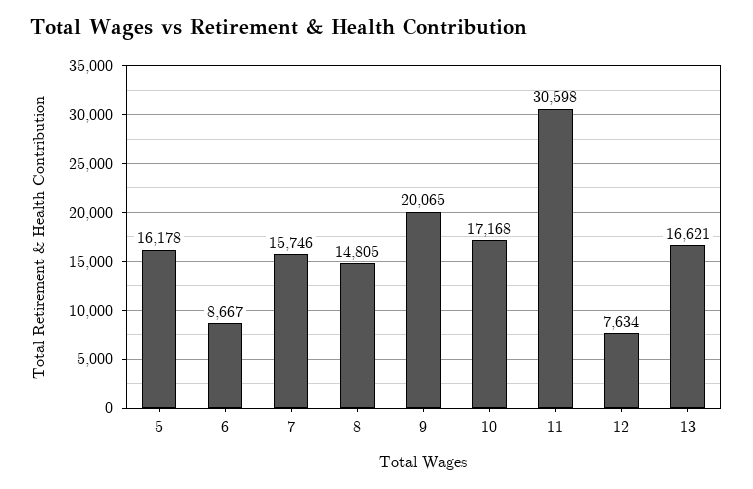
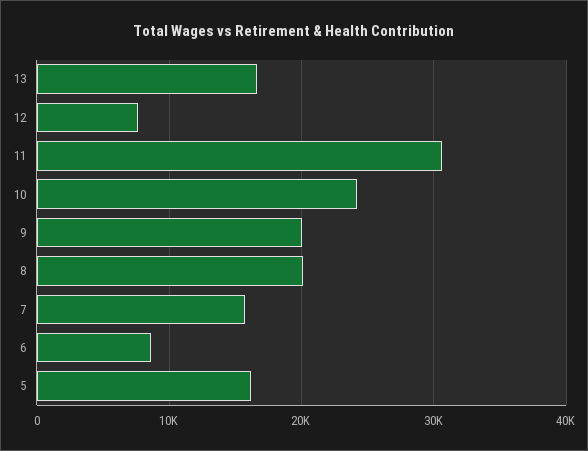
8: 14805 -> 20000
10: 17168 -> 24000

